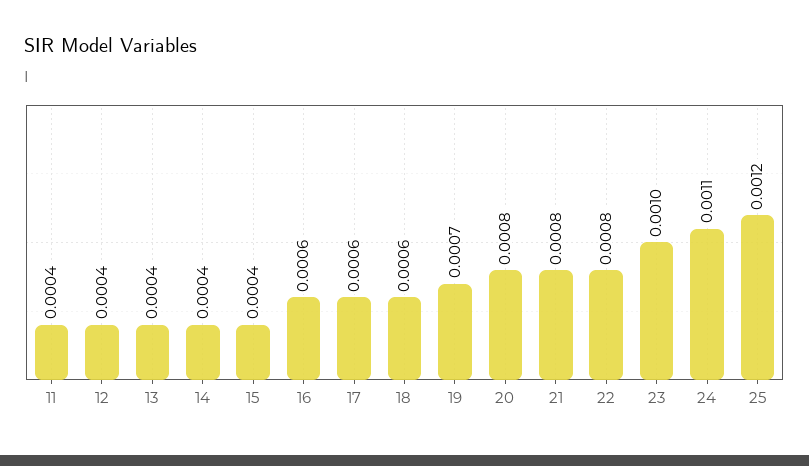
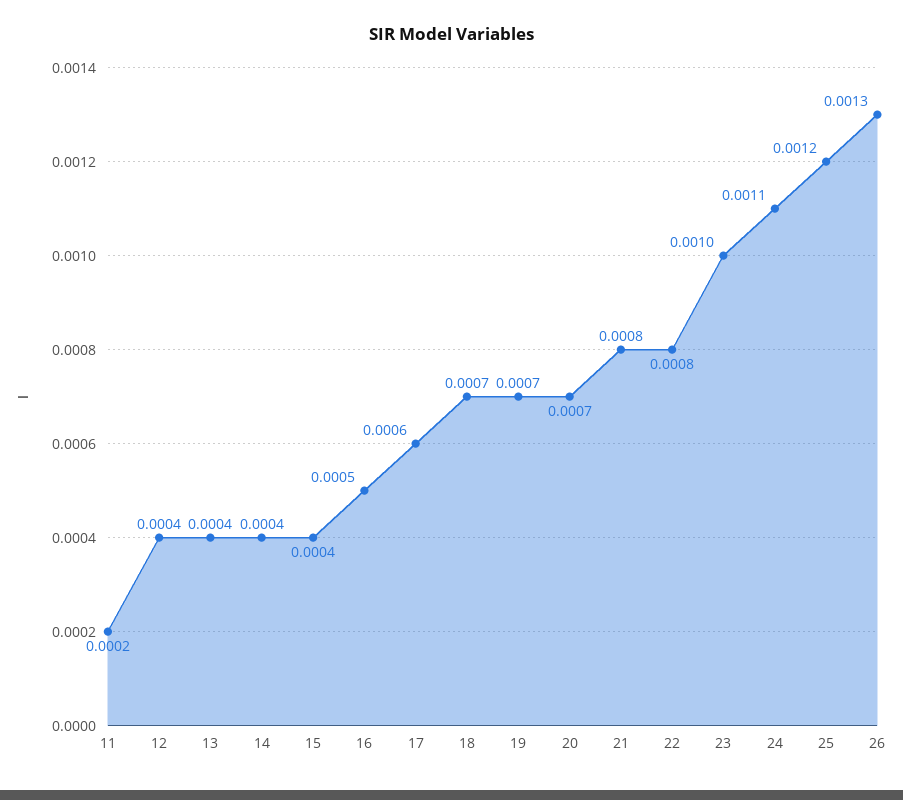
11: 0.0004 -> 0.0002
16: 0.0006 -> 0.0005
18: 0.0006 -> 0.0007
20: 0.0008 -> 0.0007
26: none -> 0.0013

